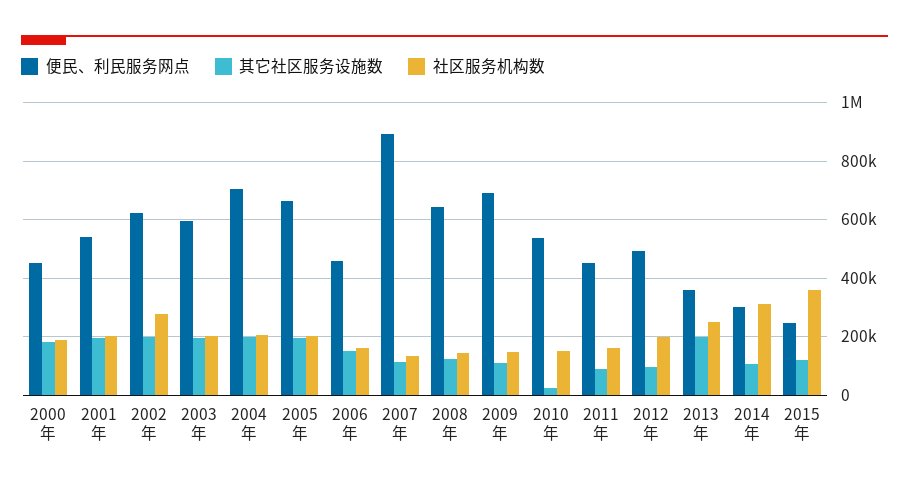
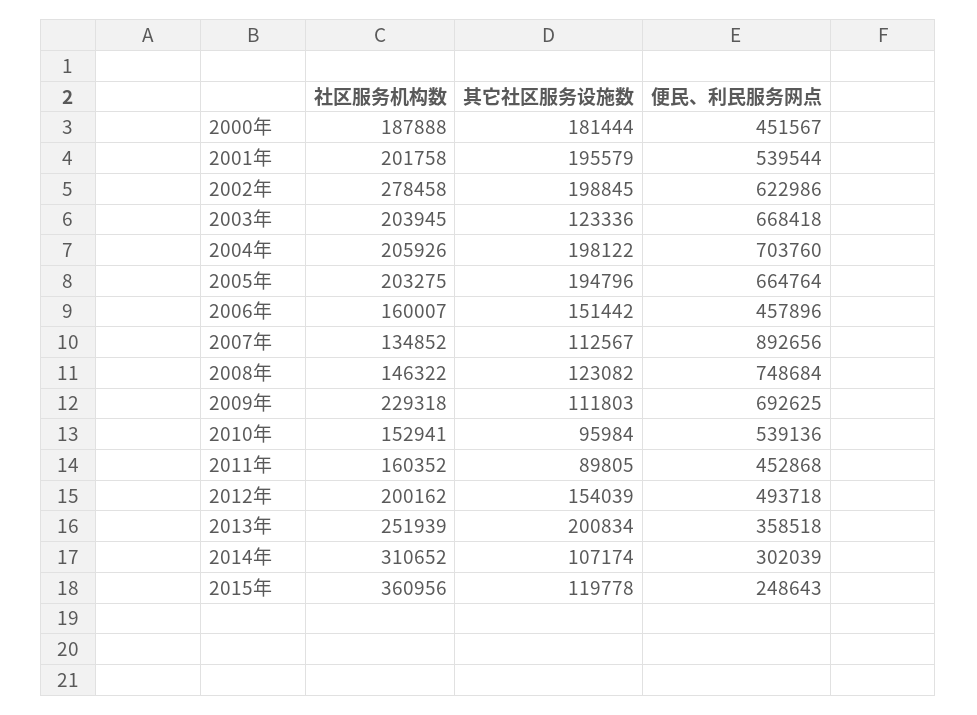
便民、利民服务网点, 2003年: 600000 -> 668418
其它社区服务设施数, 2003年: 200000 -> 123336
便民、利民服务网点, 2008年: 650000 -> 748684
社区服务机构数, 2009年: 150000 -> 229318
其它社区服务设施数, 2010年: 25000 -> 95984
其它社区服务设施数, 2012年: 100000 -> 154039

